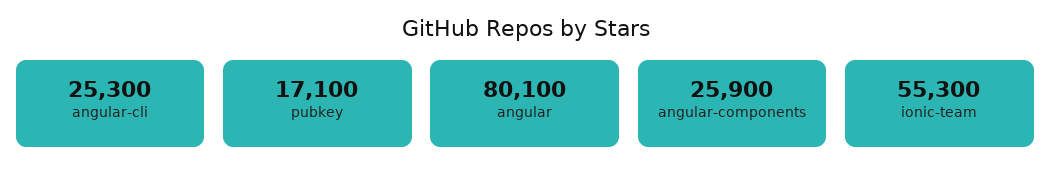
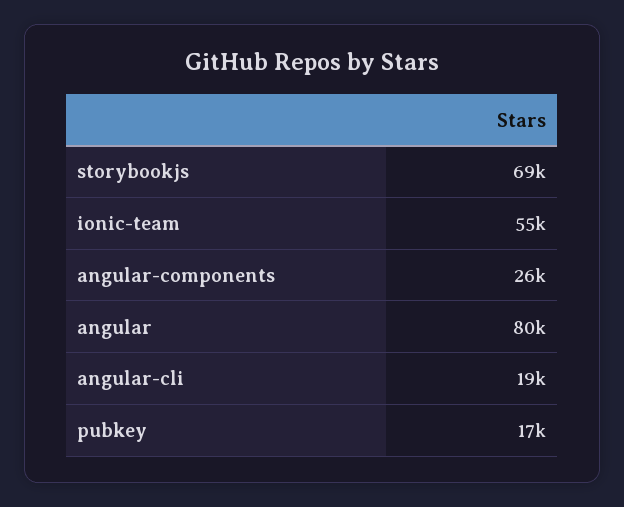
angular-cli: 25300 -> 19000
storybookjs: none -> 69000

